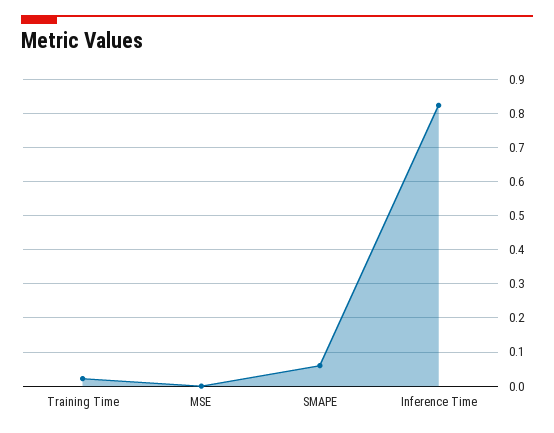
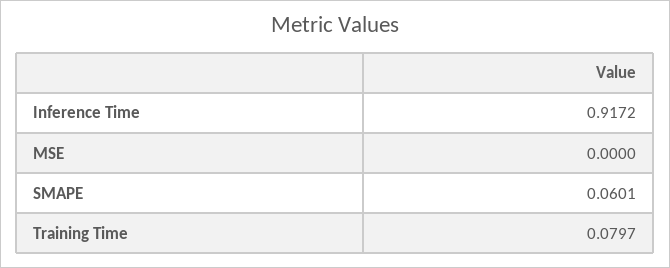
Training Time: 0.02 -> 0.0797
Inference Time: 0.82 -> 0.9172

